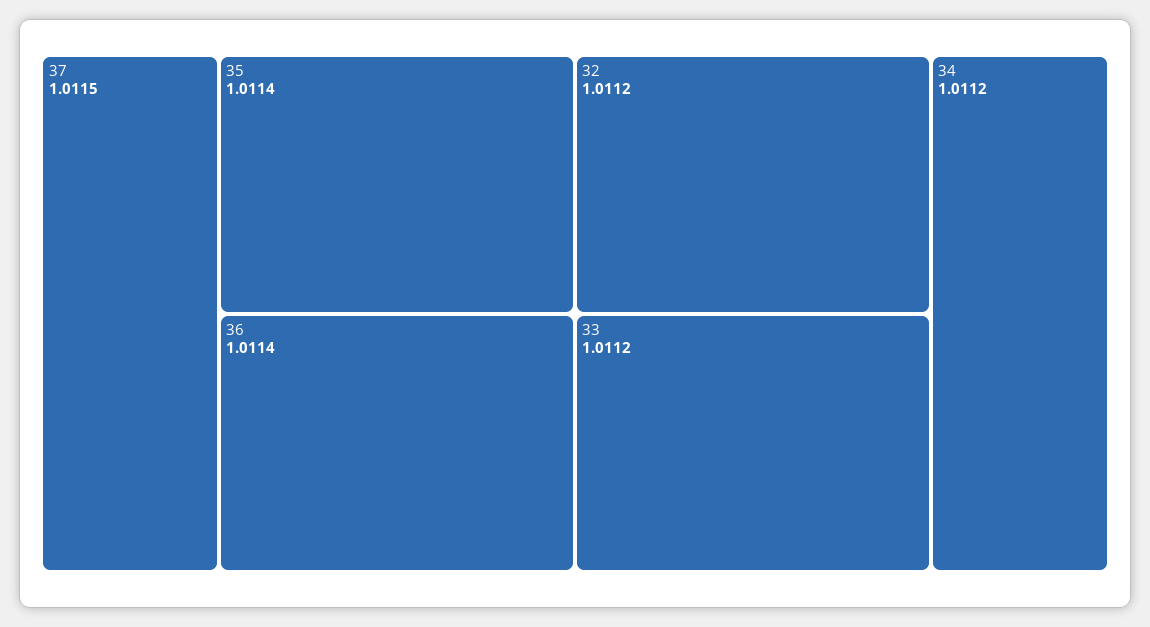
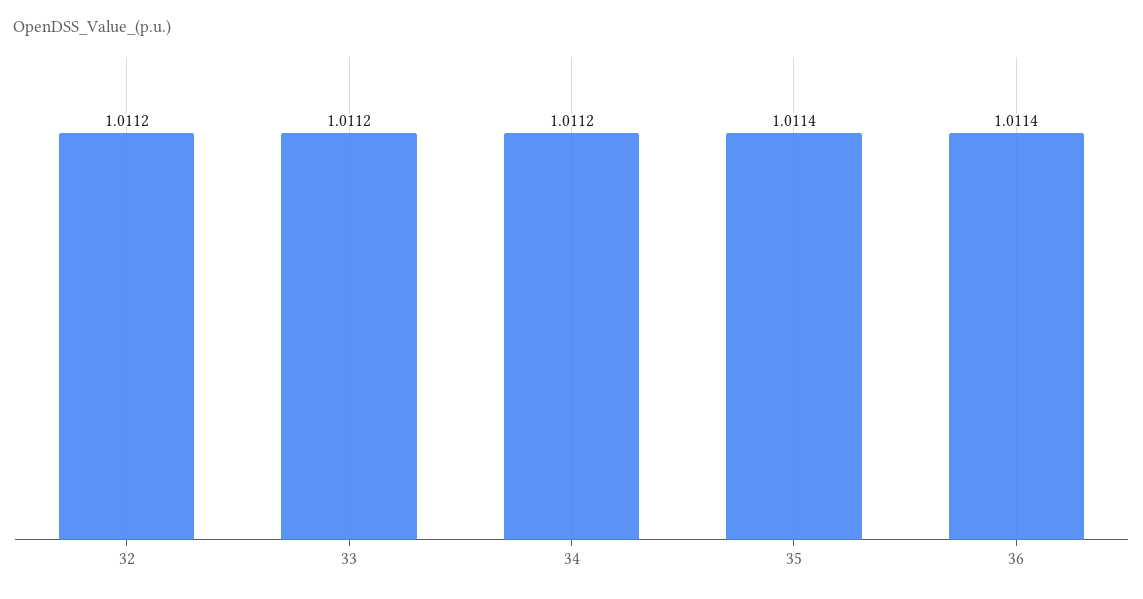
37: 1.0115 -> none

